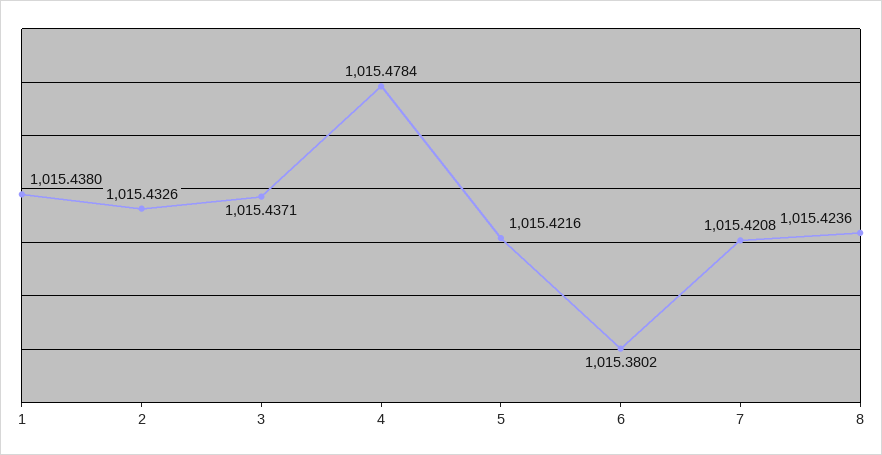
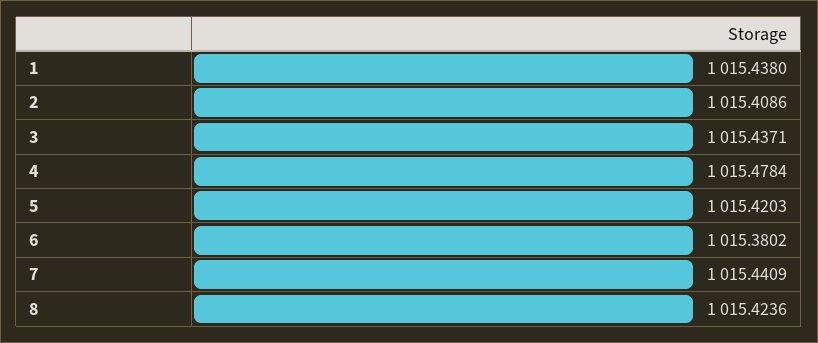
2: 1015.4326 -> 1015.4086
5: 1015.4216 -> 1015.4203
7: 1015.4208 -> 1015.4409

